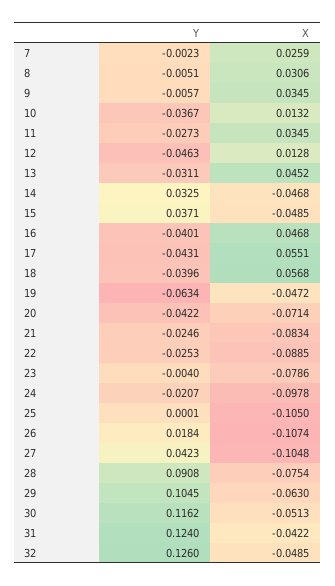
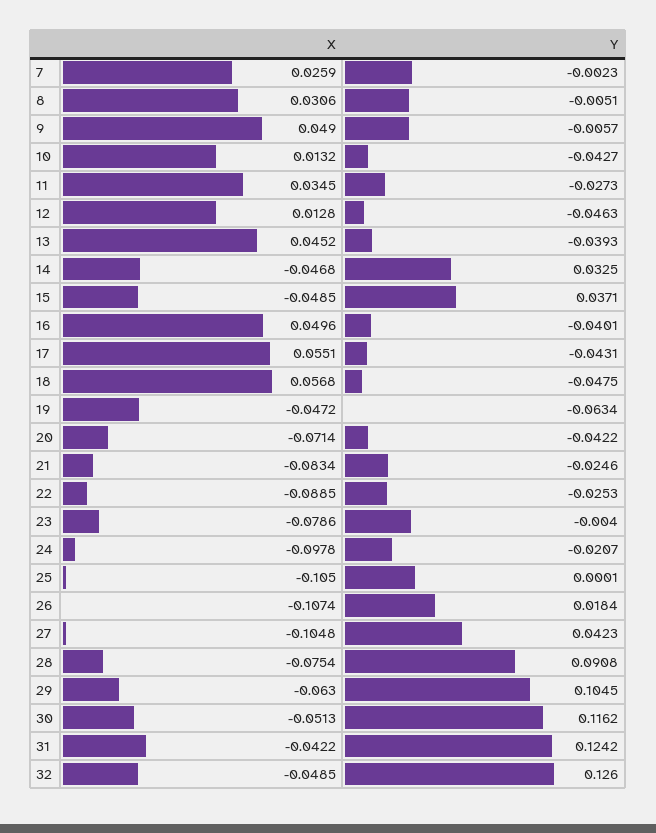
X, 9: 0.0345 -> 0.049
Y, 10: -0.0367 -> -0.0427
Y, 13: -0.0311 -> -0.0393
X, 16: 0.0468 -> 0.0496
Y, 18: -0.0396 -> -0.0475
Y, 31: 0.124 -> 0.1242

